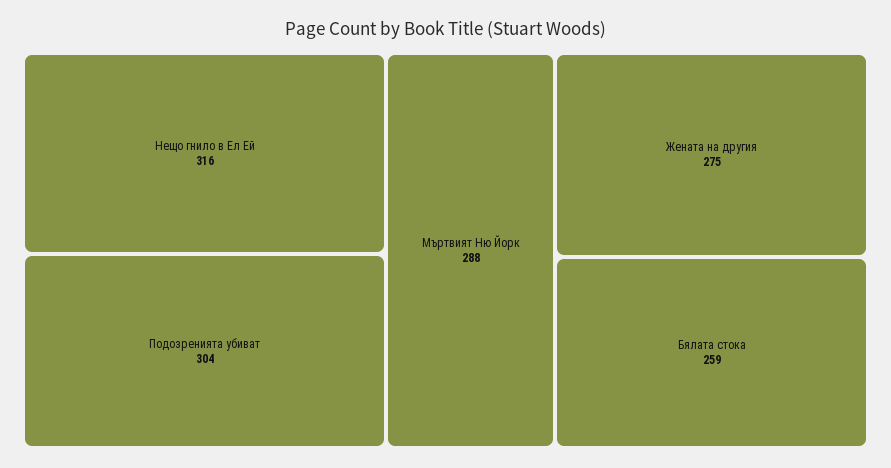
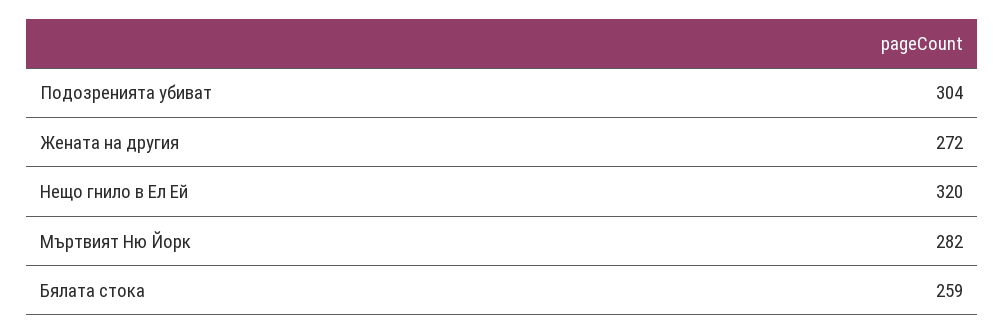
Нещо гнило в Ел Ей: 316 -> 320
Мъртвият Ню Йорк: 288 -> 282
Жената на другия: 275 -> 272

